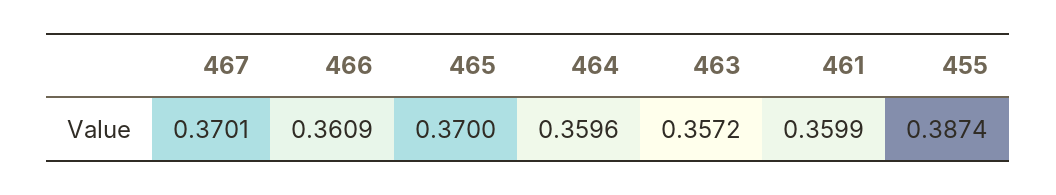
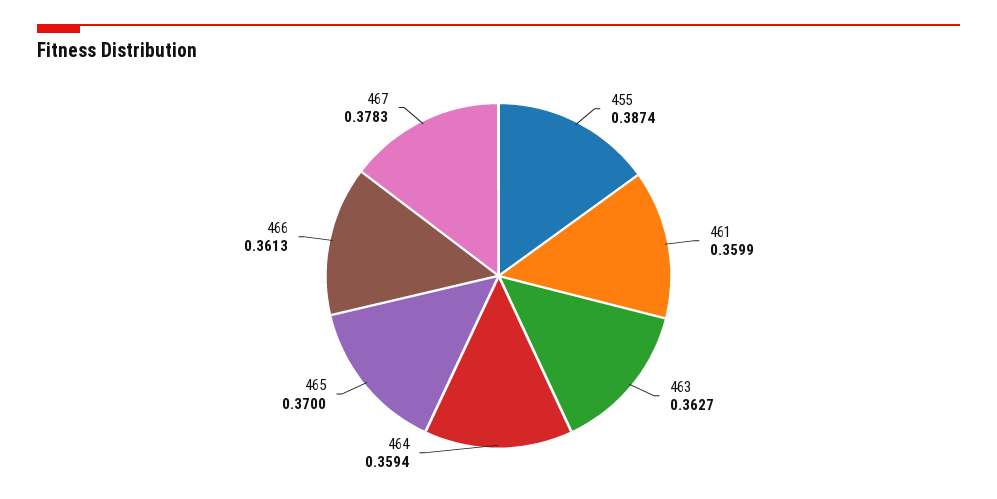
467: 0.3701 -> 0.3783
466: 0.3609 -> 0.3613
464: 0.3596 -> 0.3594
463: 0.3572 -> 0.3627

